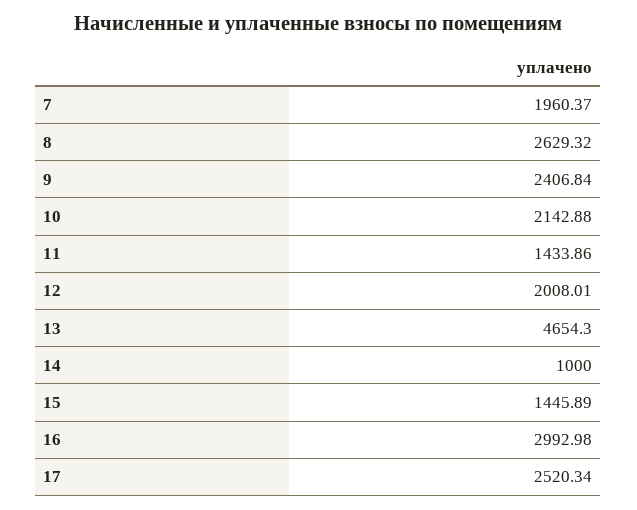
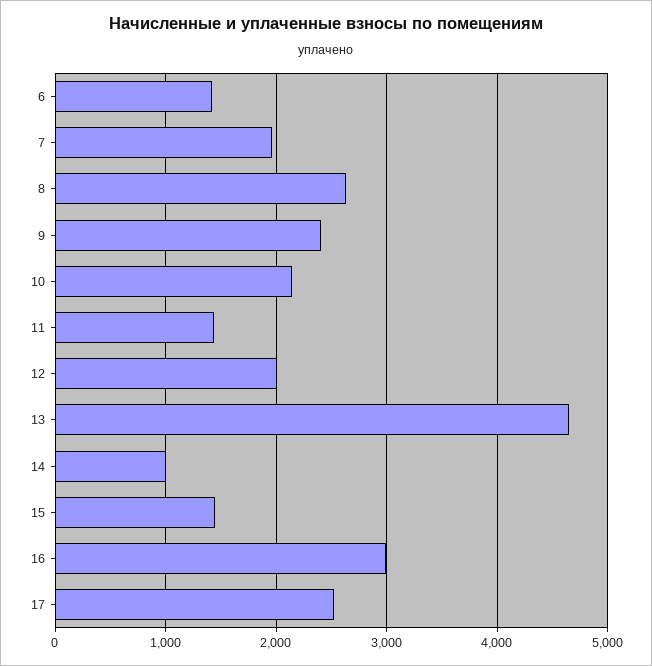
6: none -> 1400

